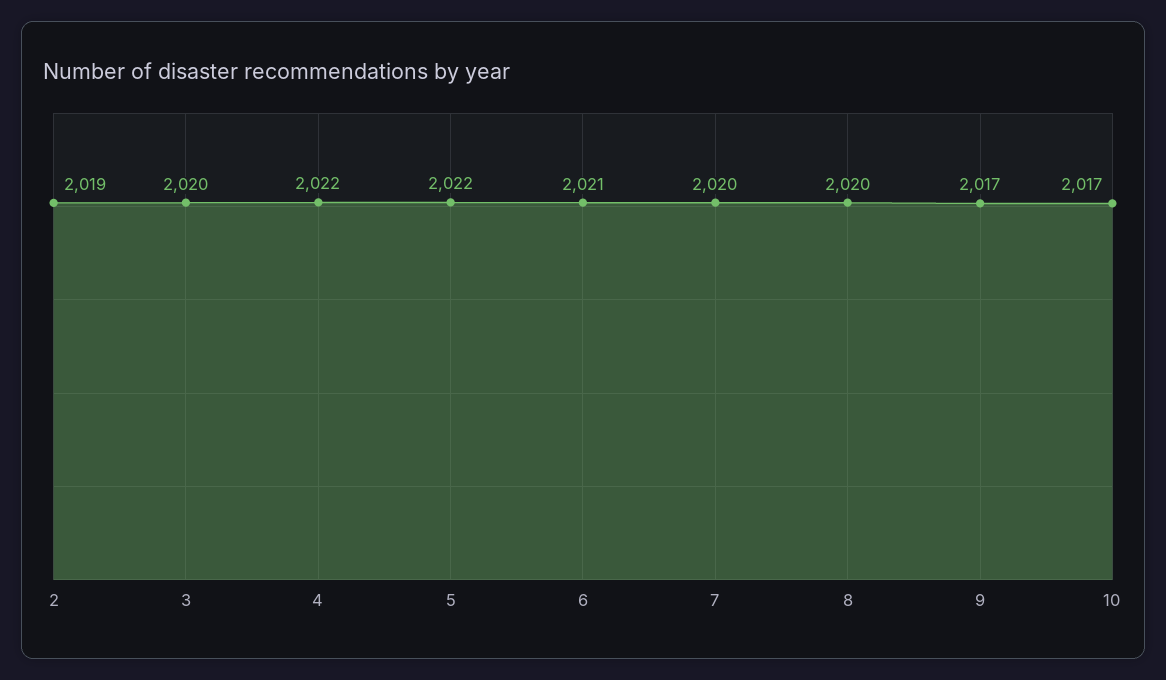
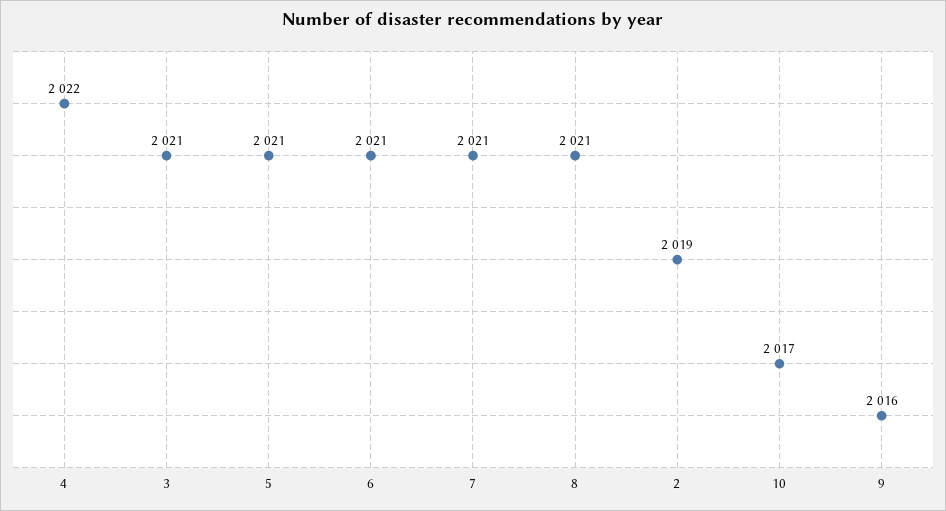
3: 2020 -> 2021
5: 2022 -> 2021
7: 2020 -> 2021
8: 2020 -> 2021
9: 2017 -> 2016

